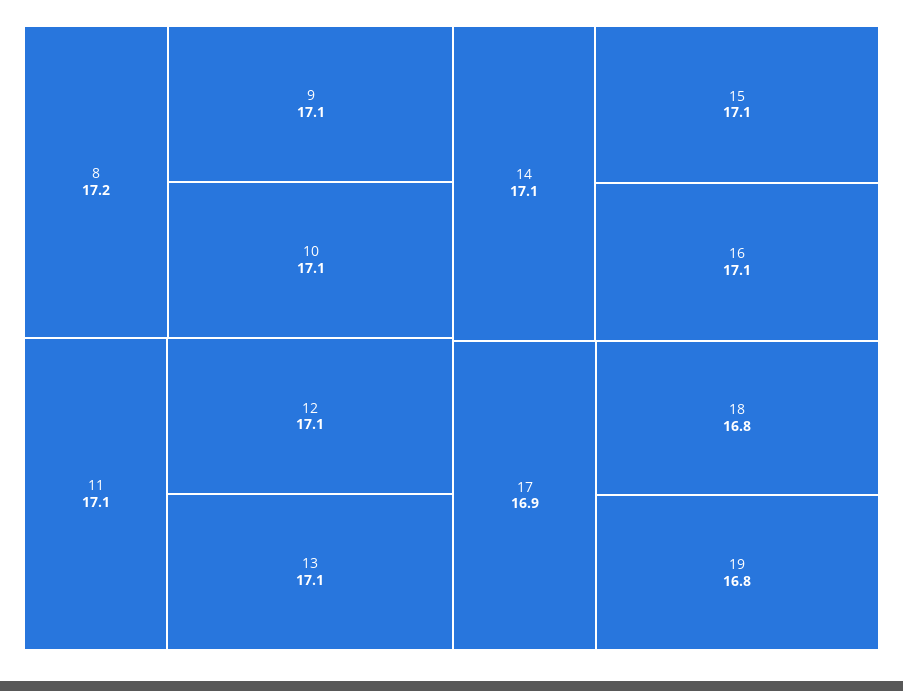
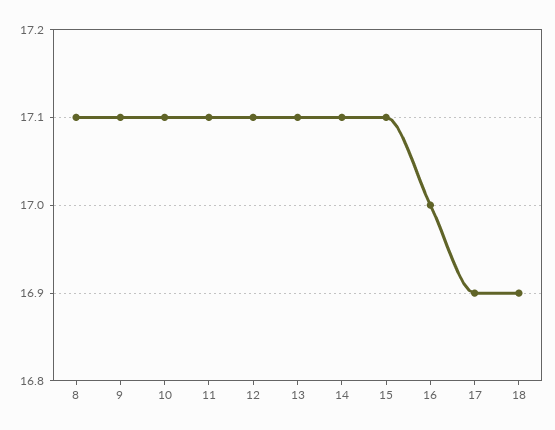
8: 17.2 -> 17.1
16: 17.1 -> 17
18: 16.8 -> 16.9
19: 16.8 -> none

